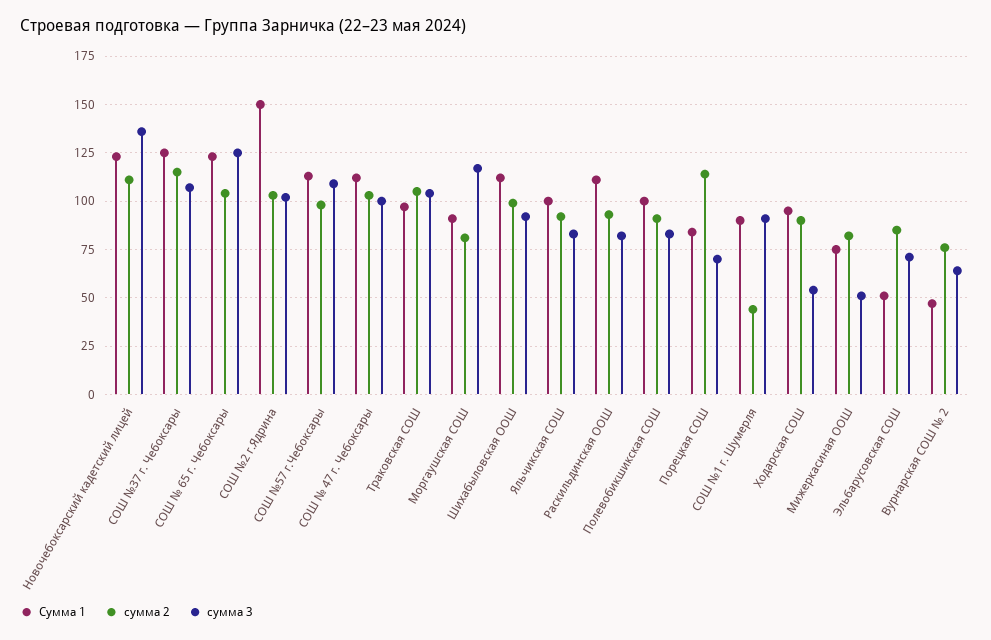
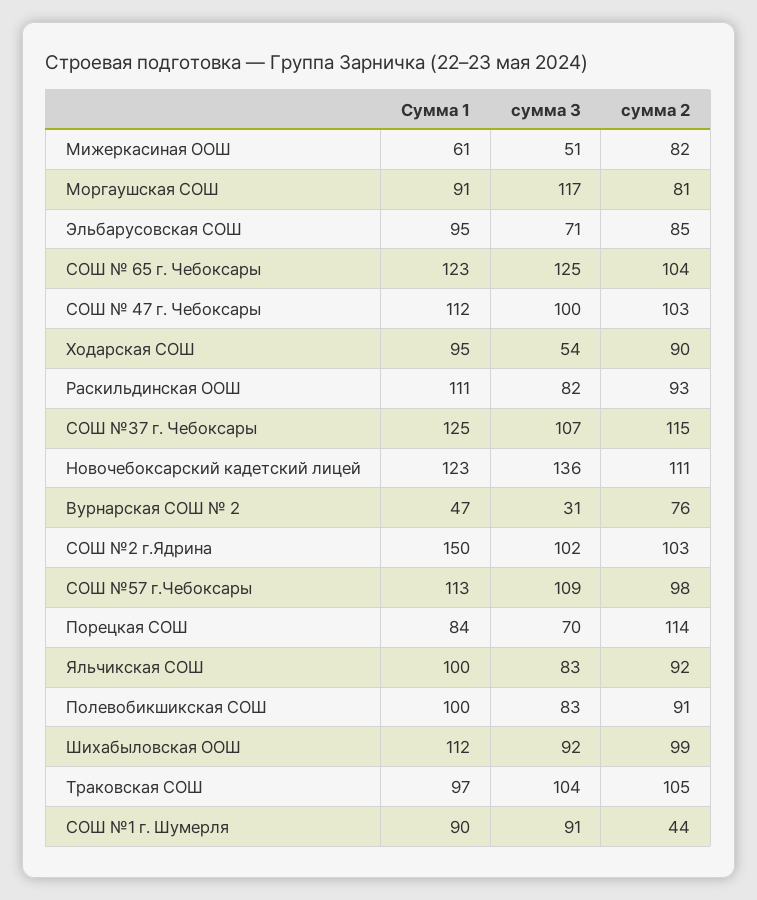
Сумма 1, Мижеркасиная ООШ: 75 -> 61
Сумма 1, Эльбарусовская СОШ: 50 -> 95
сумма 3, Вурнарская СОШ № 2: 65 -> 31

